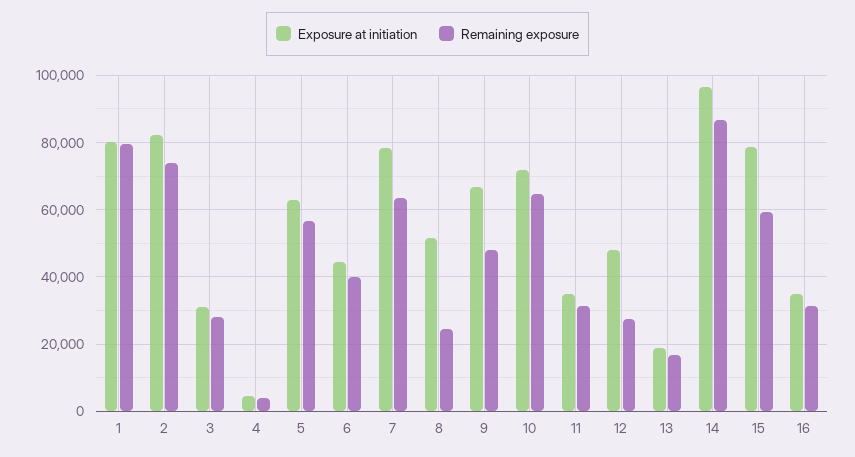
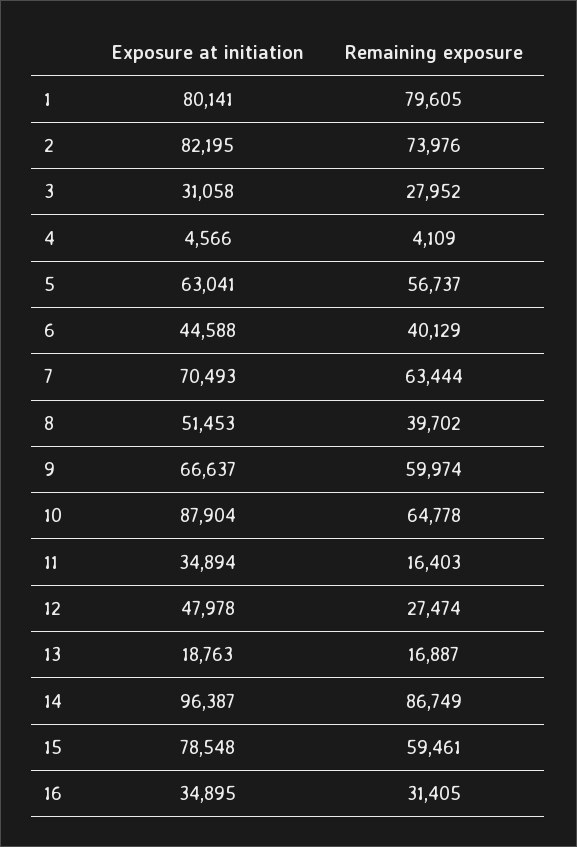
Exposure at initiation, 7: 78000 -> 70493
Remaining exposure, 8: 24000 -> 39702
Remaining exposure, 9: 48000 -> 59974
Exposure at initiation, 10: 72000 -> 87904
Remaining exposure, 11: 32000 -> 16403

